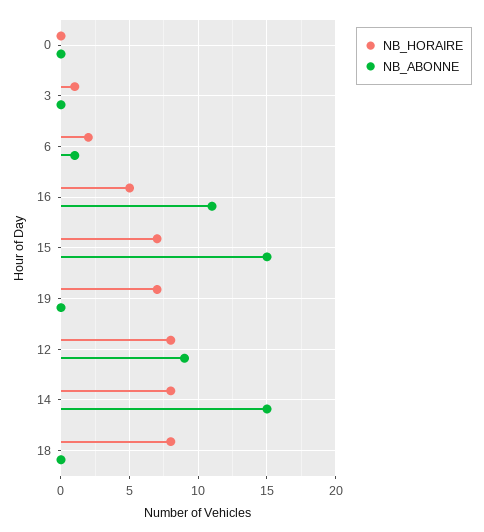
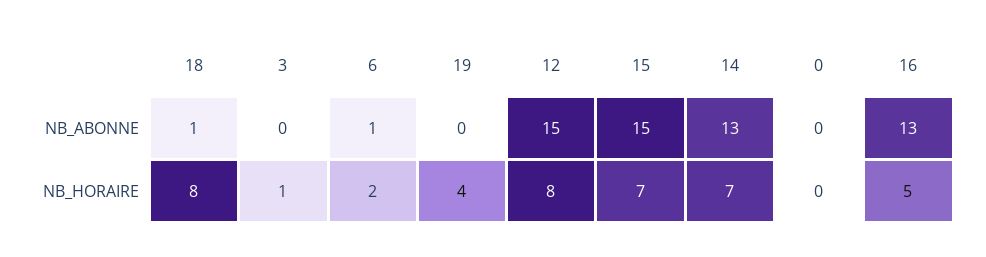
NB_ABONNE, 16: 11 -> 13
NB_HORAIRE, 19: 7 -> 4
NB_ABONNE, 12: 9 -> 15
NB_HORAIRE, 14: 8 -> 7
NB_ABONNE, 14: 15 -> 13
NB_ABONNE, 18: 0 -> 1

